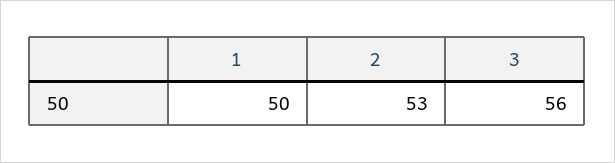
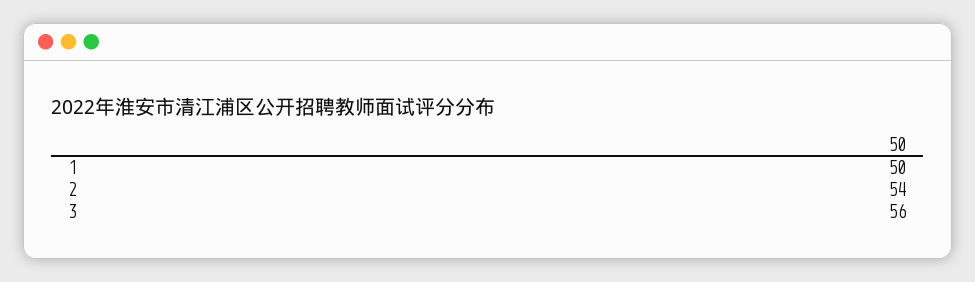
2: 53 -> 54

